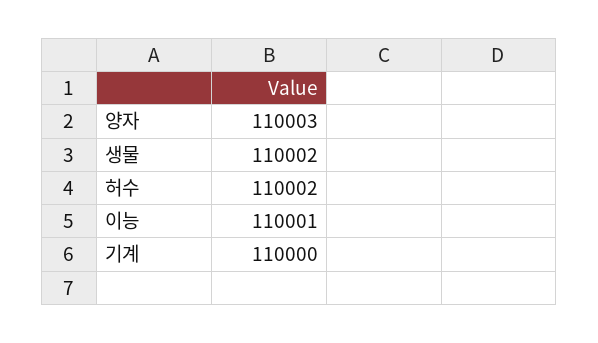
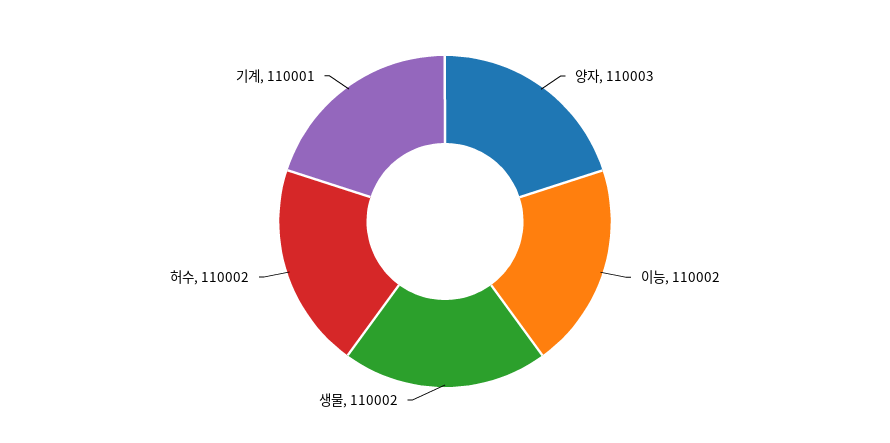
이능: 110001 -> 110002
기계: 110000 -> 110001

